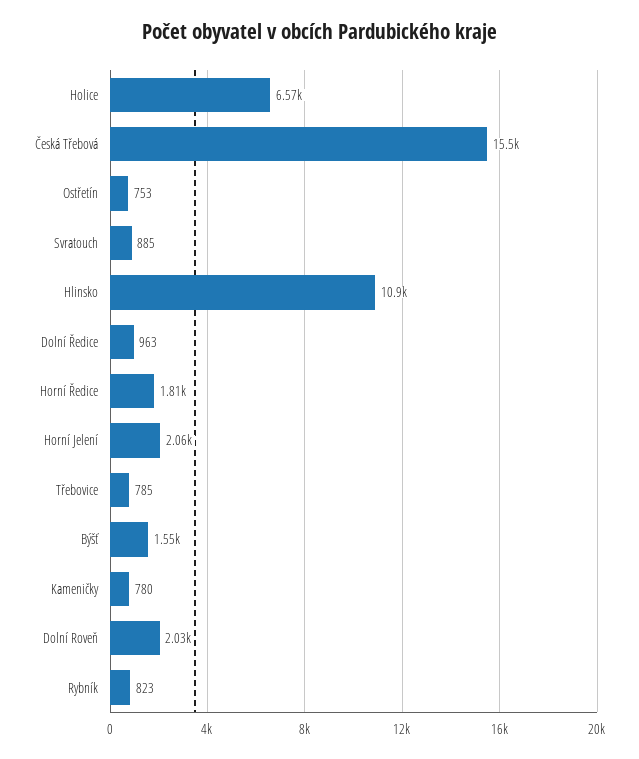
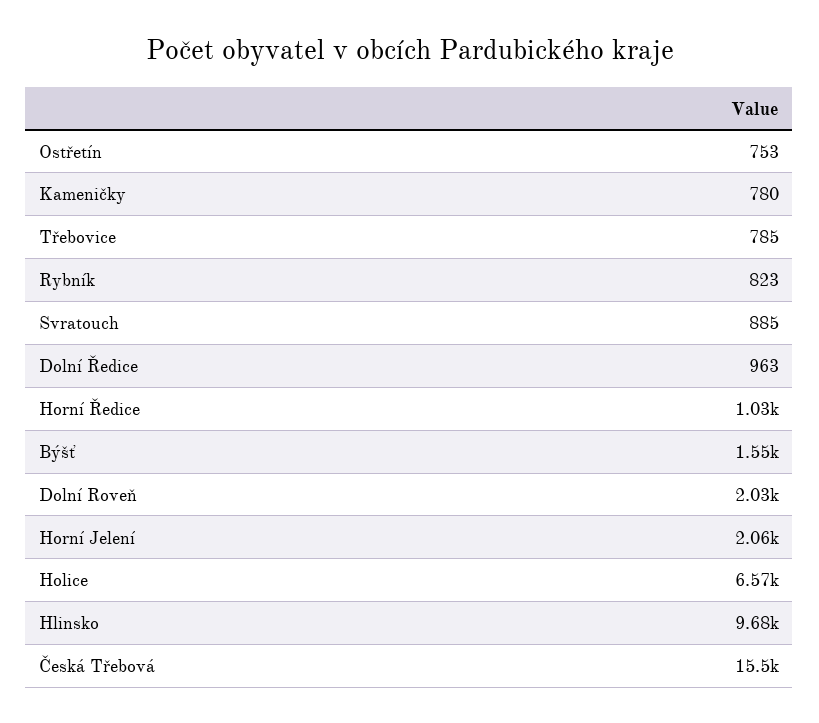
Hlinsko: 10900 -> 9680
Horní Ředice: 1810 -> 1030

